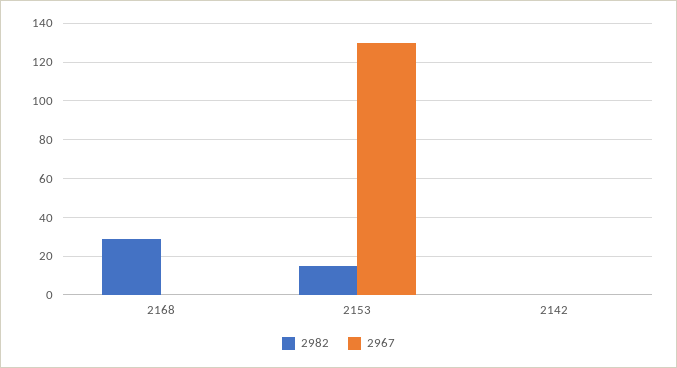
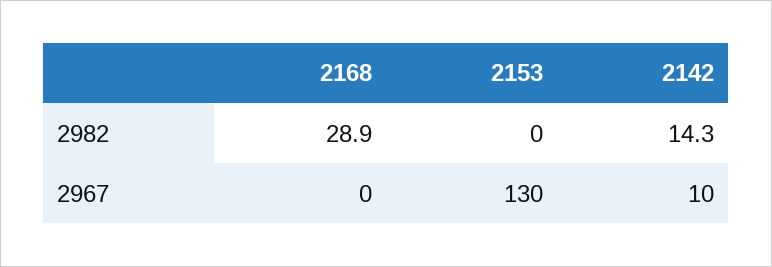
2982, 2153: 15 -> 0
2982, 2142: 0 -> 14.3
2967, 2142: 0 -> 10

